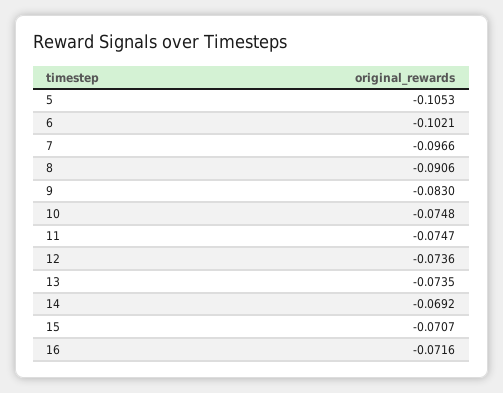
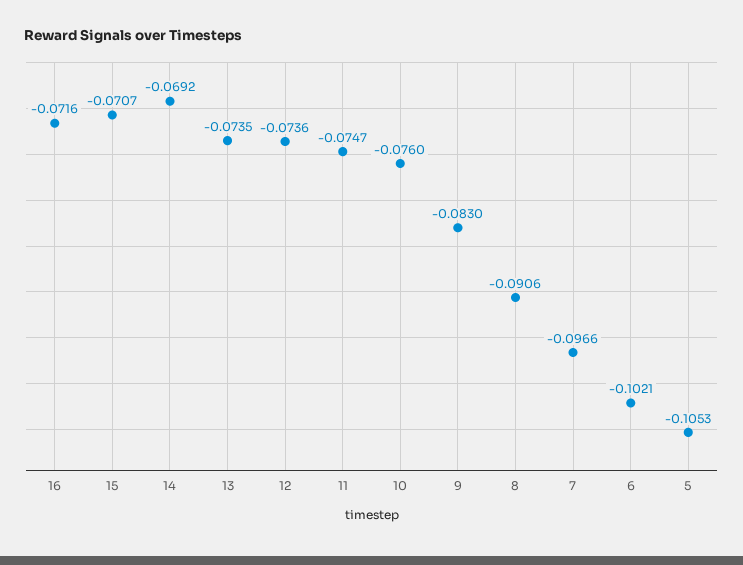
10: -0.0748 -> -0.076

